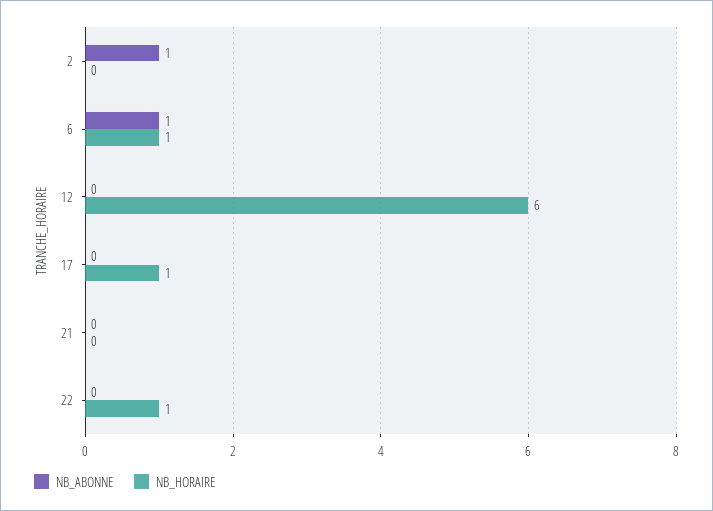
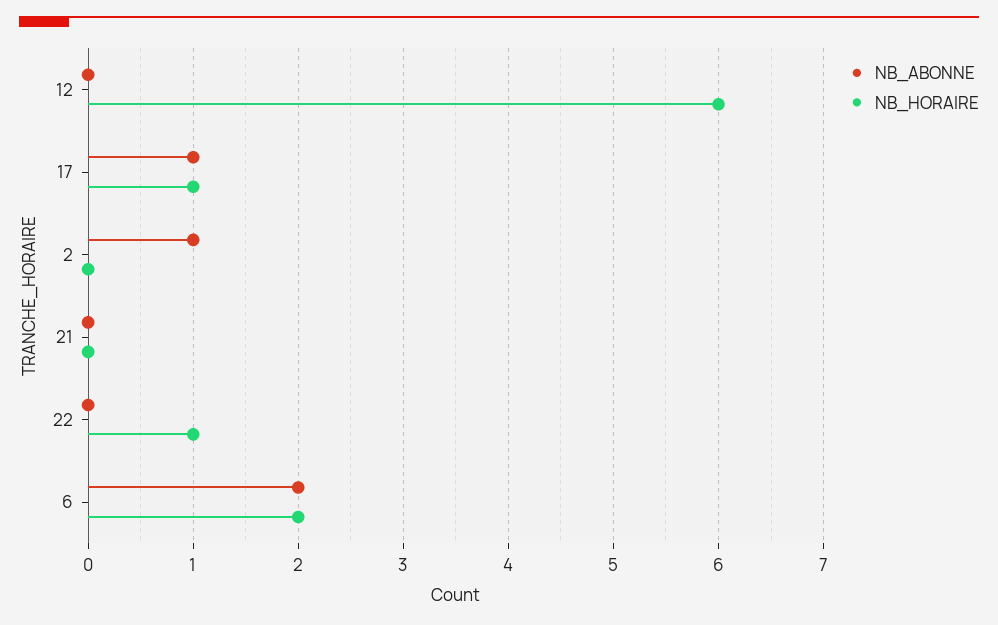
NB_ABONNE, 6: 1 -> 2
NB_HORAIRE, 6: 1 -> 2
NB_ABONNE, 17: 0 -> 1

